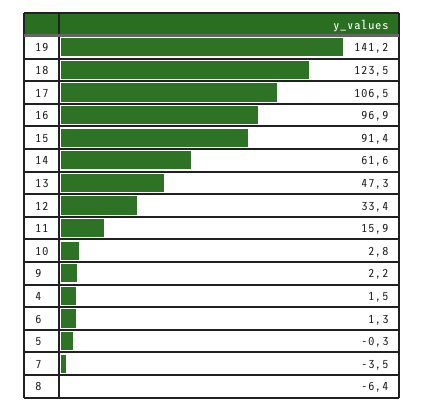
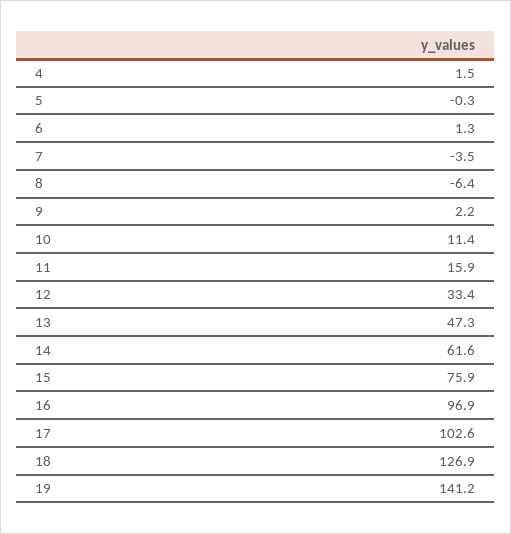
18: 123.5 -> 126.9
17: 106.5 -> 102.6
15: 91.4 -> 75.9
10: 2.8 -> 11.4

